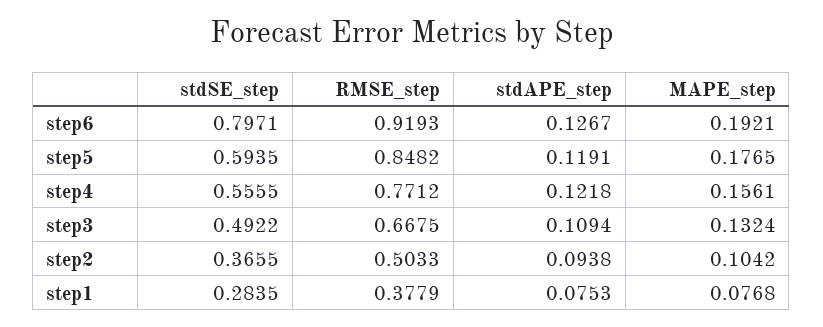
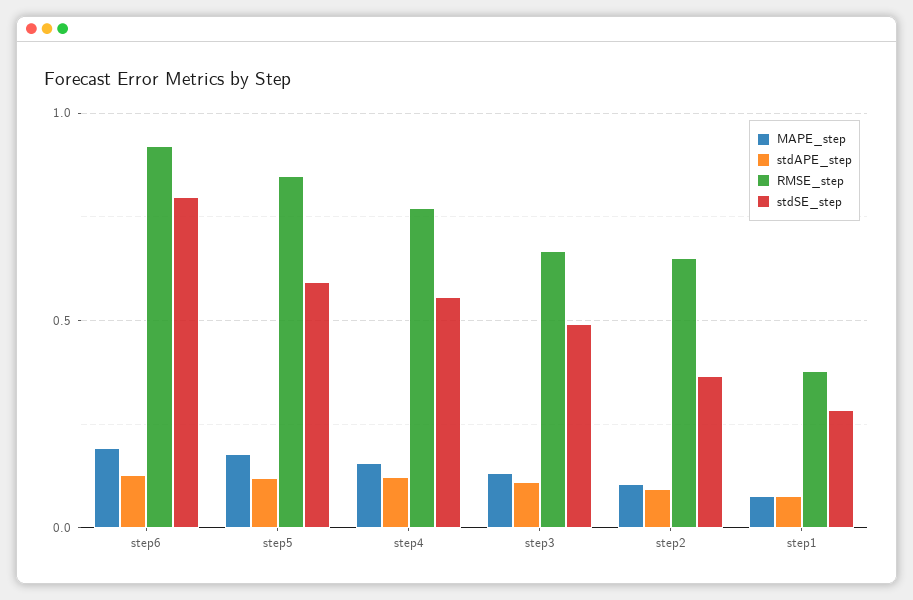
RMSE_step, step2: 0.5033 -> 0.65

